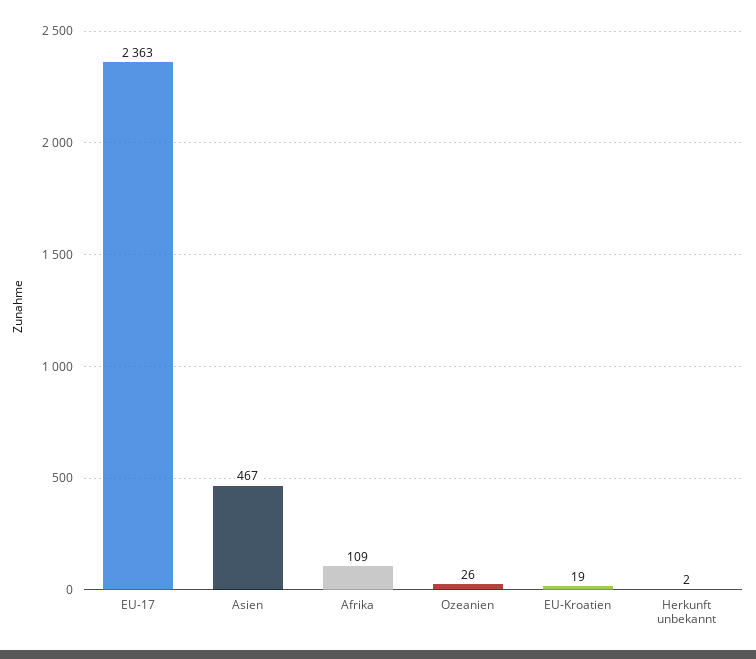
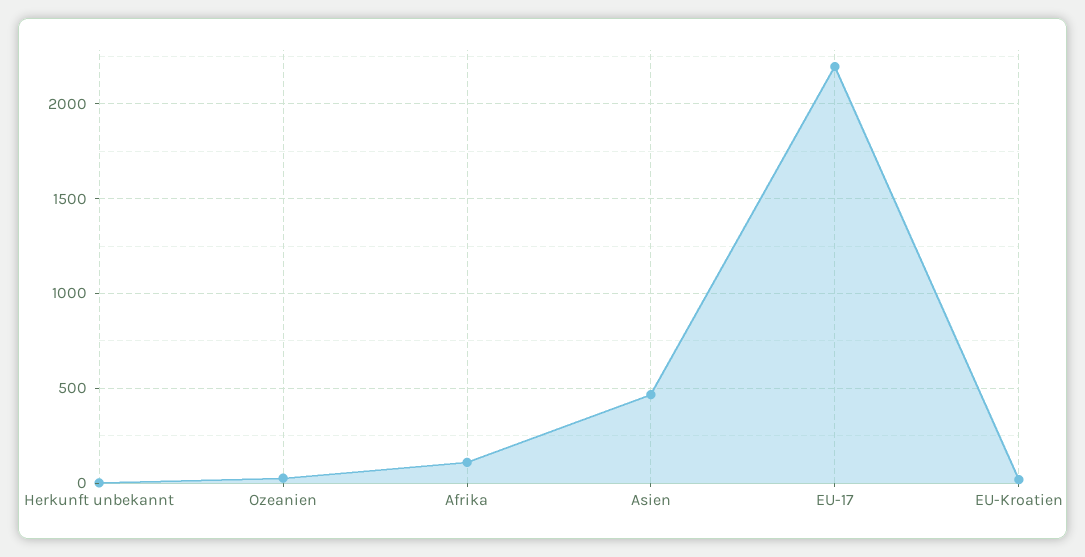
EU-17: 2363 -> 2200

